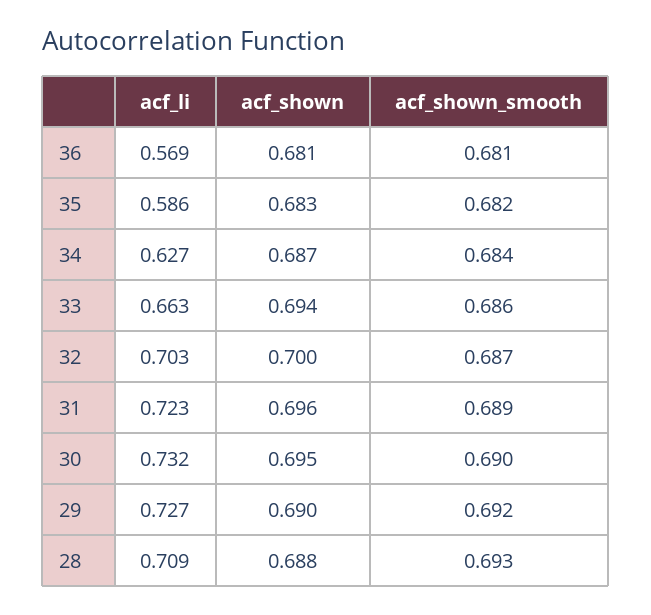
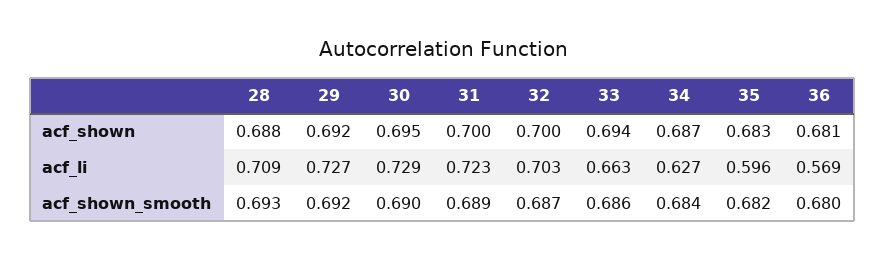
acf_shown_smooth, 36: 0.681 -> 0.68
acf_li, 35: 0.586 -> 0.596
acf_shown, 31: 0.696 -> 0.7
acf_li, 30: 0.732 -> 0.729
acf_shown, 29: 0.69 -> 0.692

